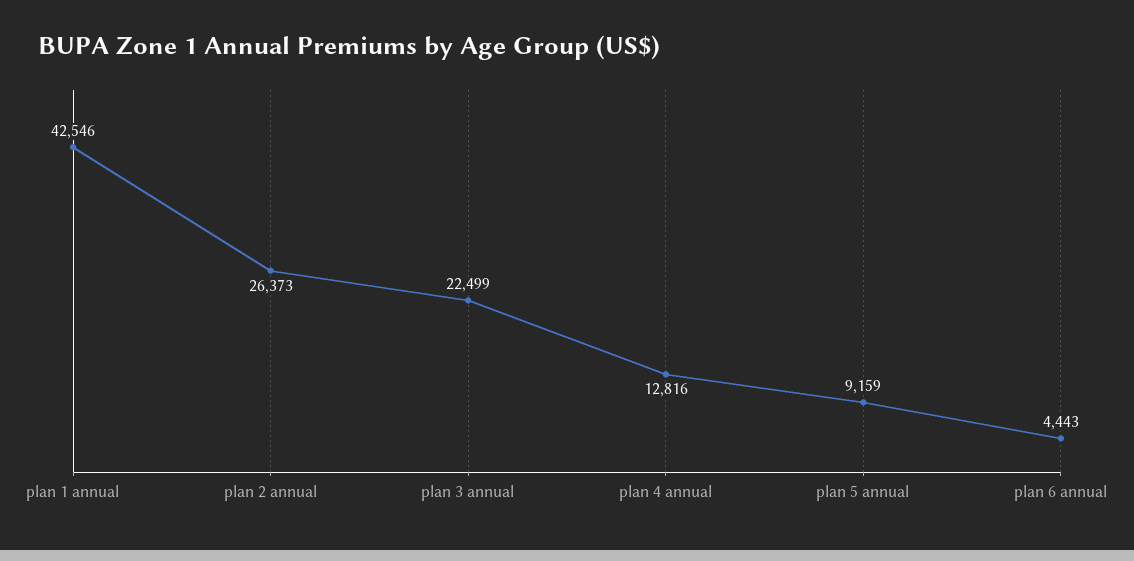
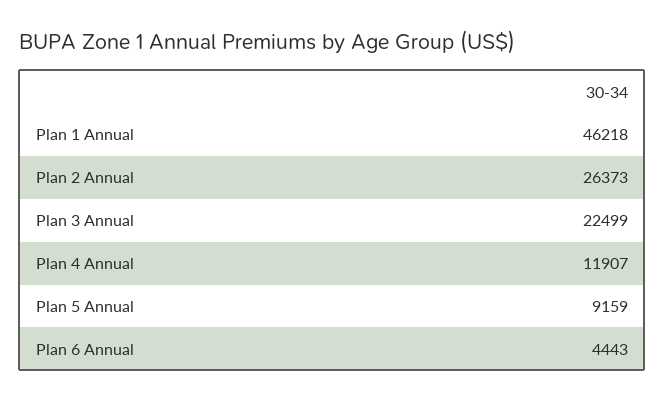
plan 1 annual: 42546 -> 46218
plan 4 annual: 12816 -> 11907

